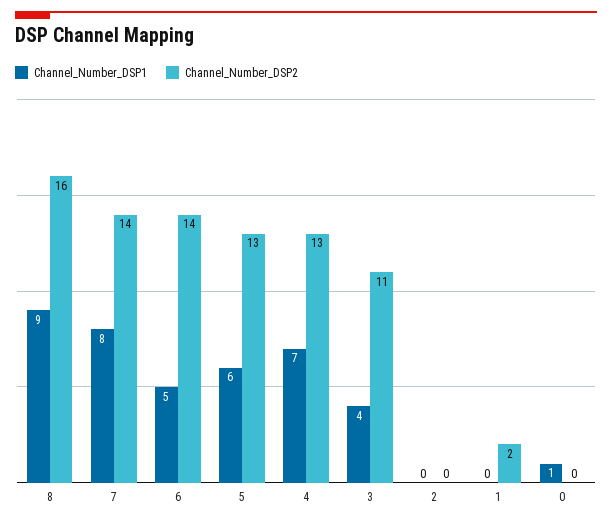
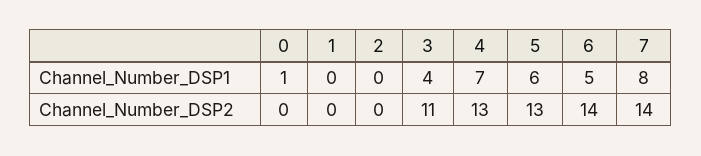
Channel_Number_DSP1, 8: 9 -> none
Channel_Number_DSP2, 8: 16 -> none
Channel_Number_DSP2, 1: 2 -> 0

